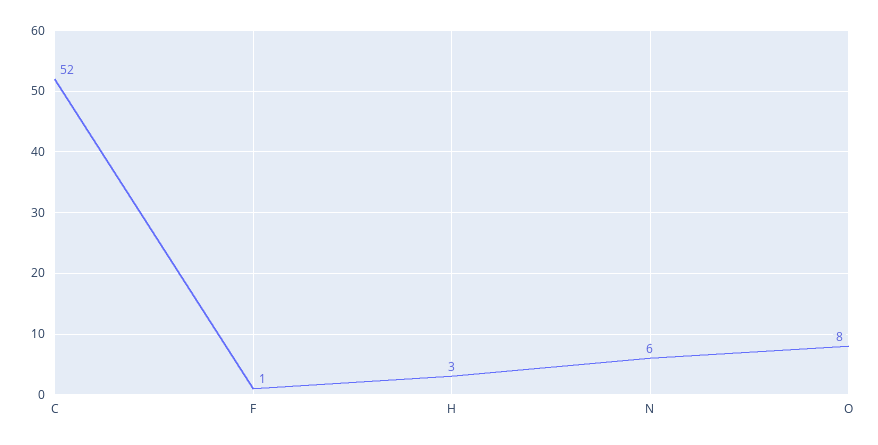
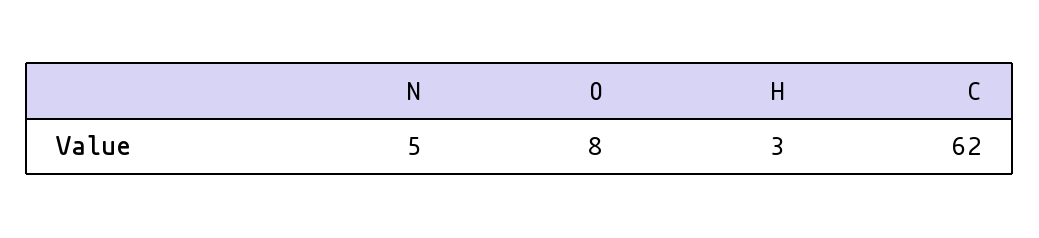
C: 52 -> 62
F: 1 -> none
N: 6 -> 5

